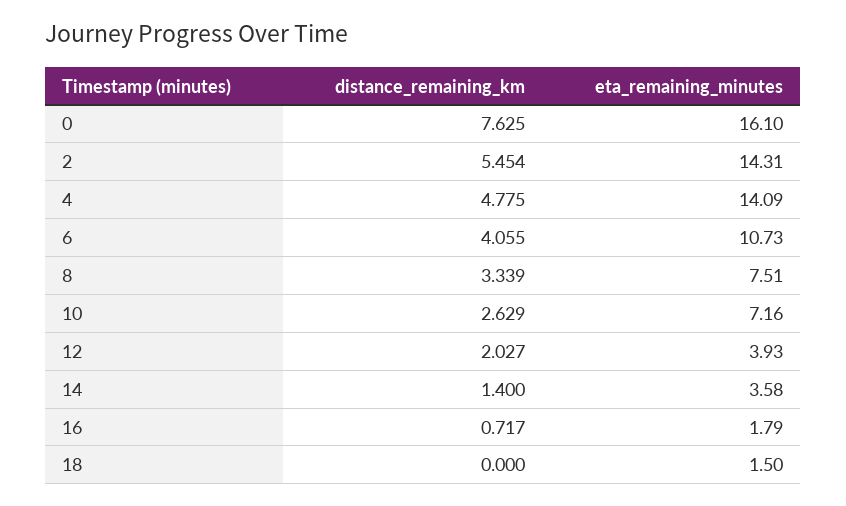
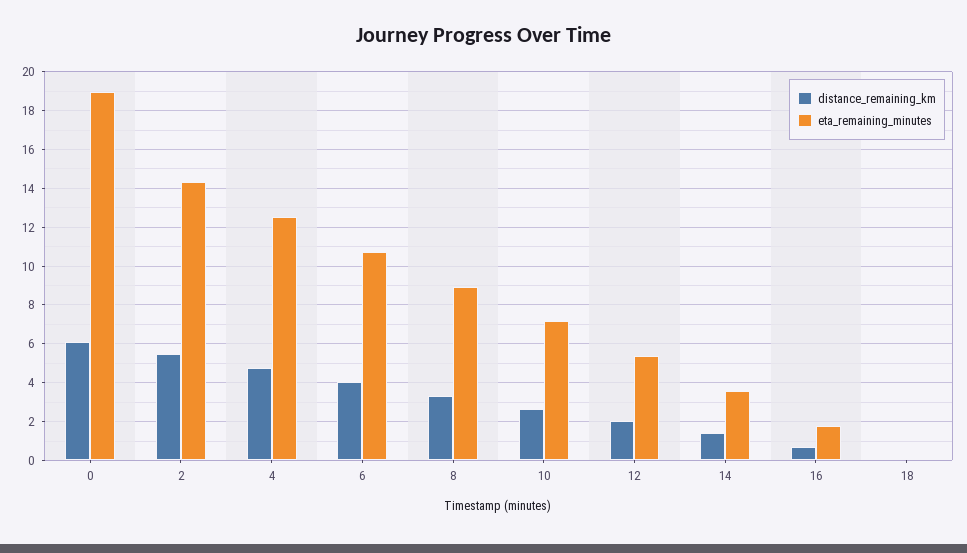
distance_remaining_km, 0: 7.625 -> 6
eta_remaining_minutes, 0: 16.1 -> 19
eta_remaining_minutes, 4: 14.09 -> 12.5
eta_remaining_minutes, 8: 7.51 -> 9
eta_remaining_minutes, 12: 3.93 -> 5.5
eta_remaining_minutes, 18: 1.5 -> 0

